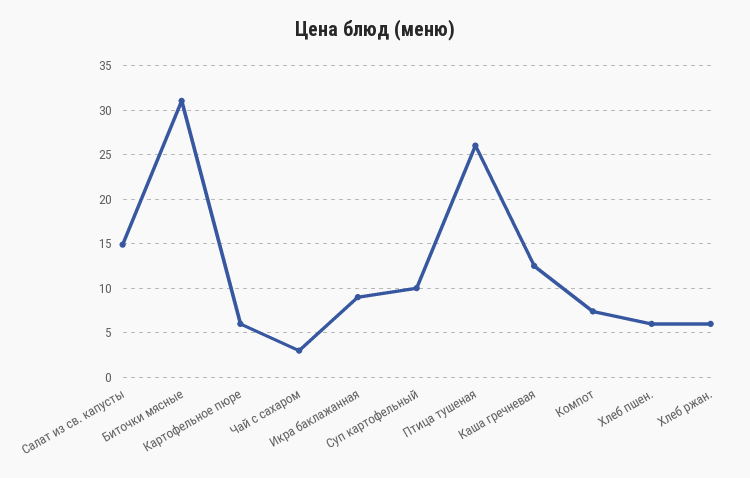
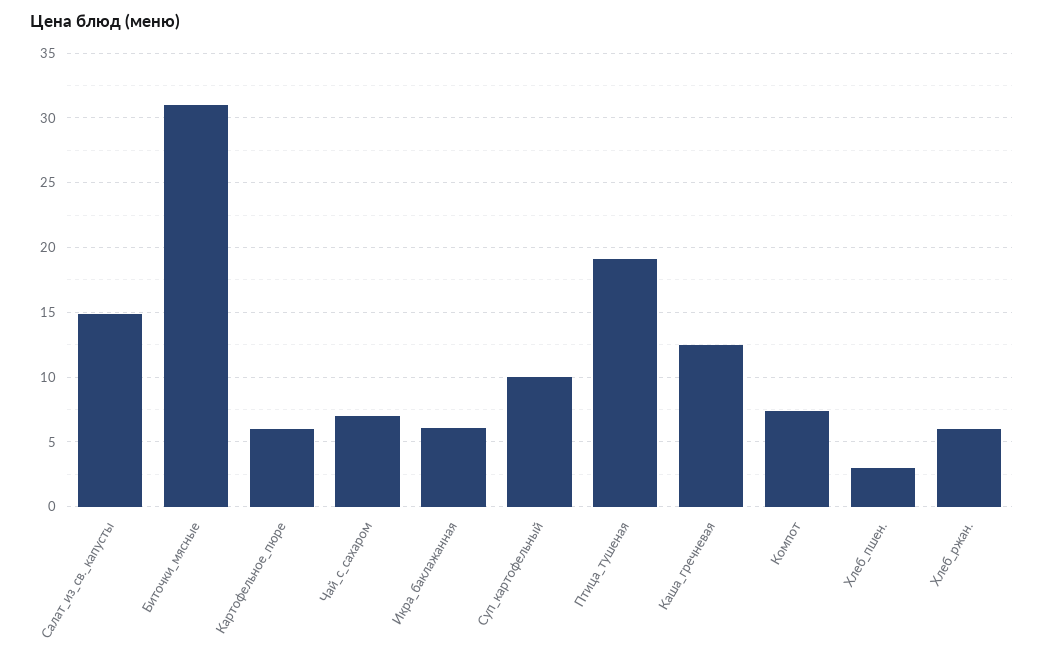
Чай с сахаром: 3 -> 7
Икра баклажанная: 9 -> 6
Птица тушеная: 26 -> 19
Хлеб пшен.: 6 -> 3

